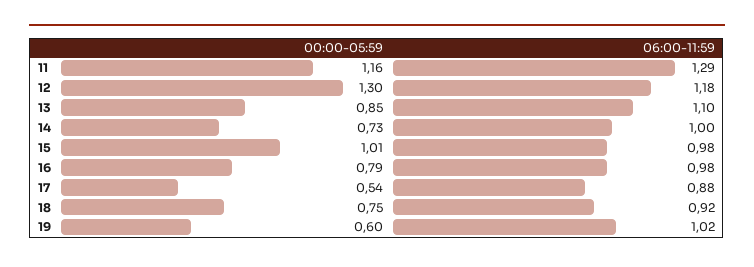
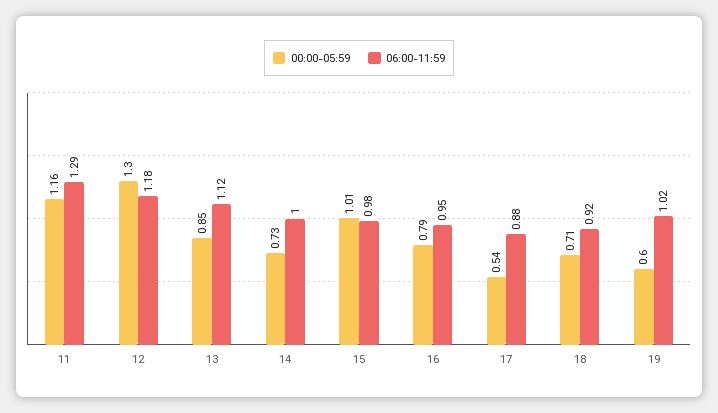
06:00-11:59, 13: 1.1 -> 1.12
06:00-11:59, 16: 0.98 -> 0.95
00:00-05:59, 18: 0.75 -> 0.71

